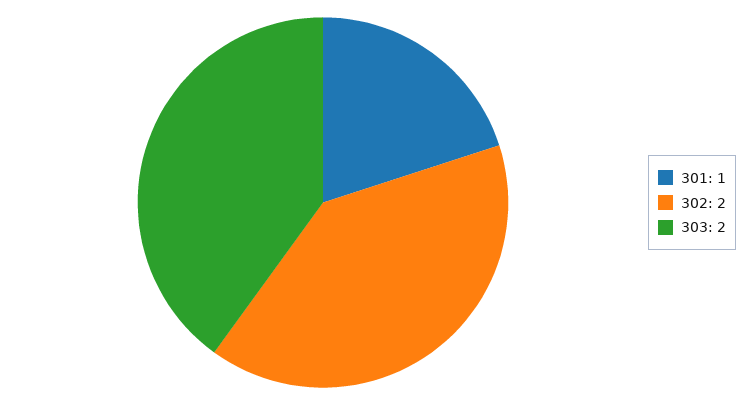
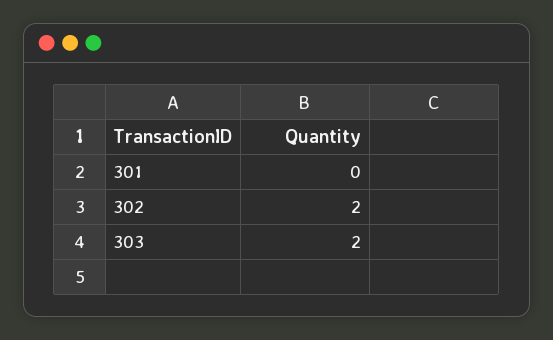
301: 1 -> 0

